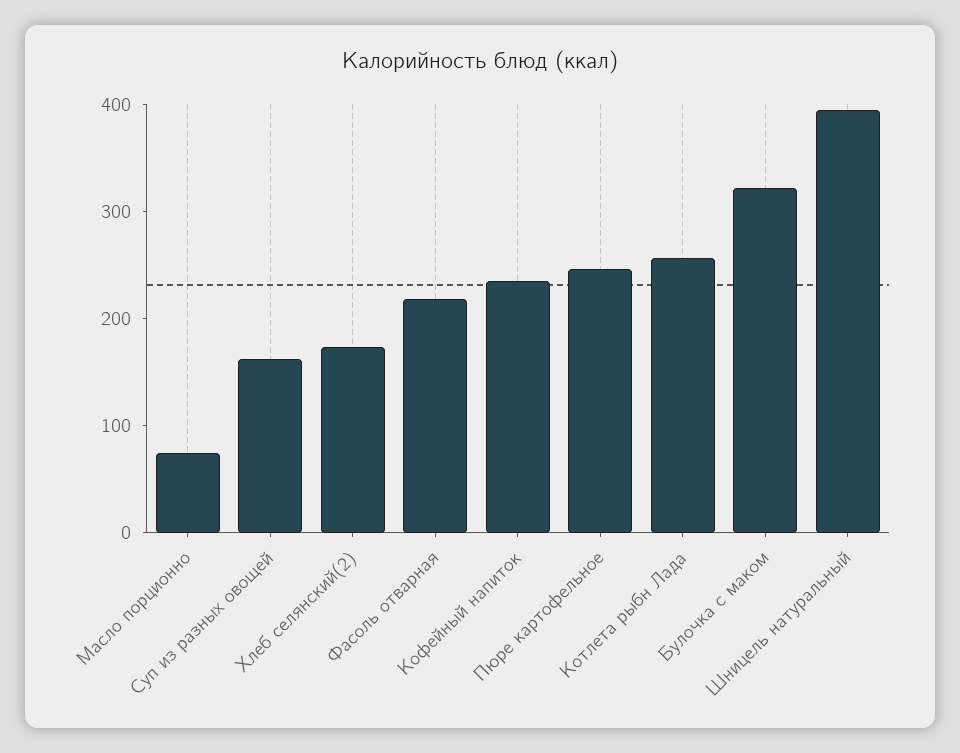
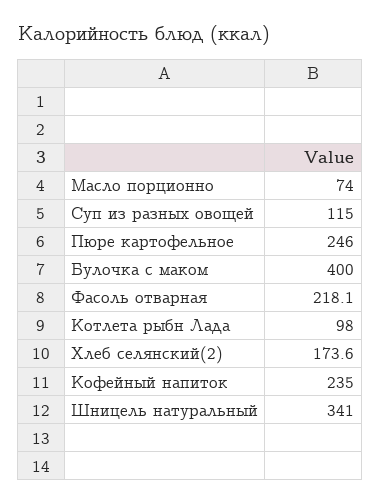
Суп из разных овощей: 160 -> 115
Котлета рыбн Лада: 260 -> 98
Булочка с маком: 320 -> 400
Шницель натуральный: 400 -> 341

